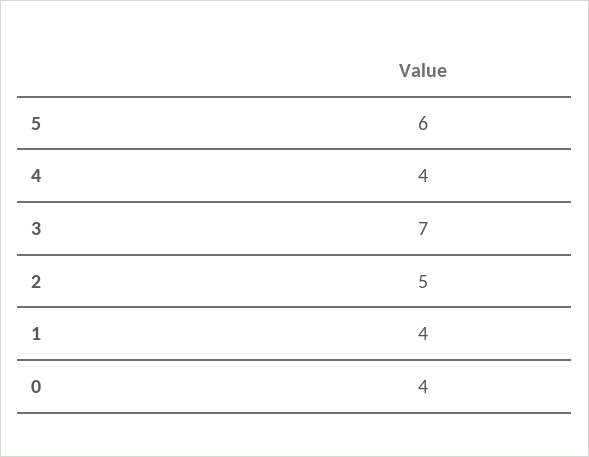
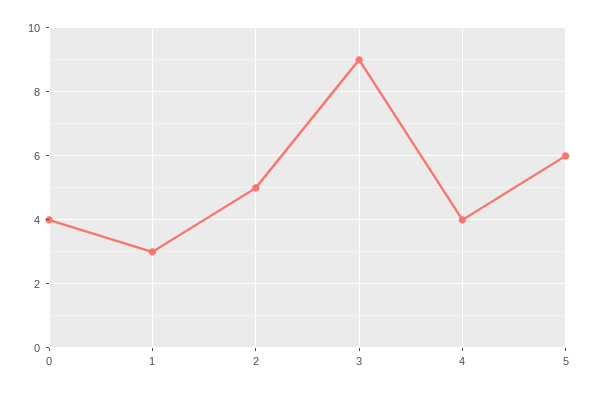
3: 7 -> 9
1: 4 -> 3

